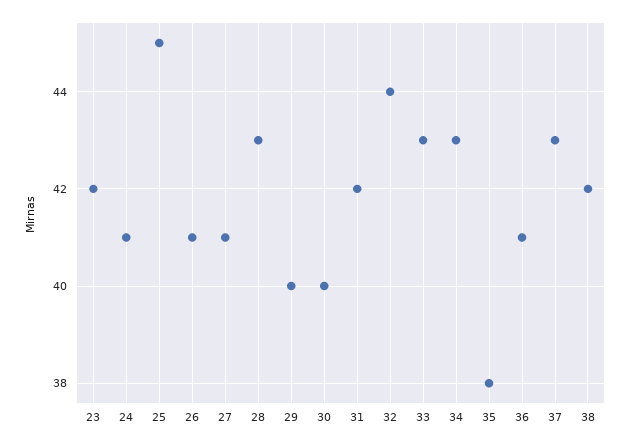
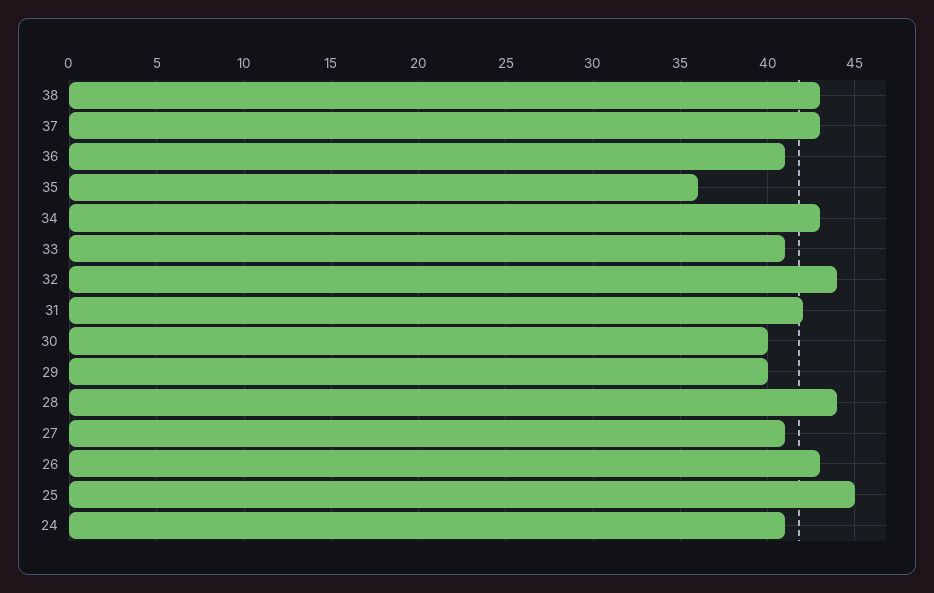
23: 42 -> none
26: 41 -> 43
28: 43 -> 44
33: 43 -> 41
35: 38 -> 36
38: 42 -> 43

